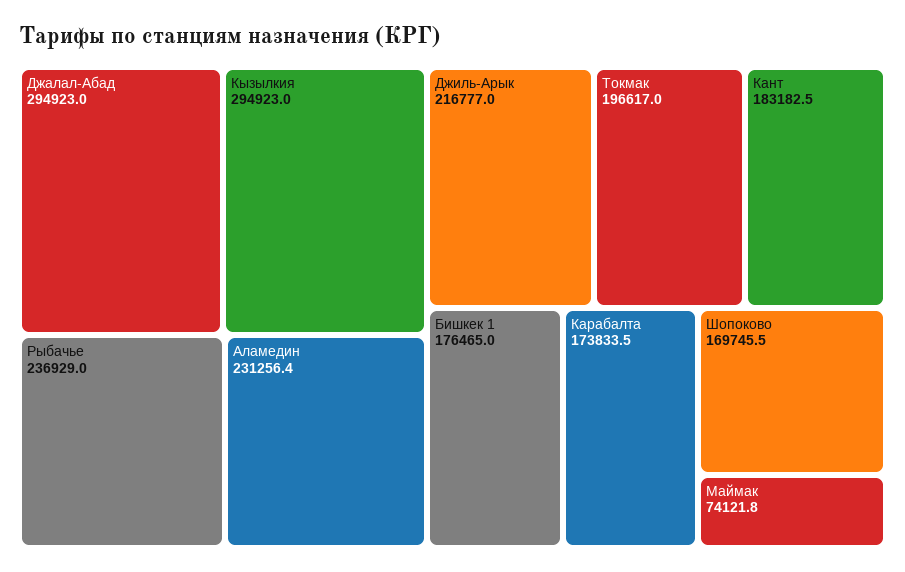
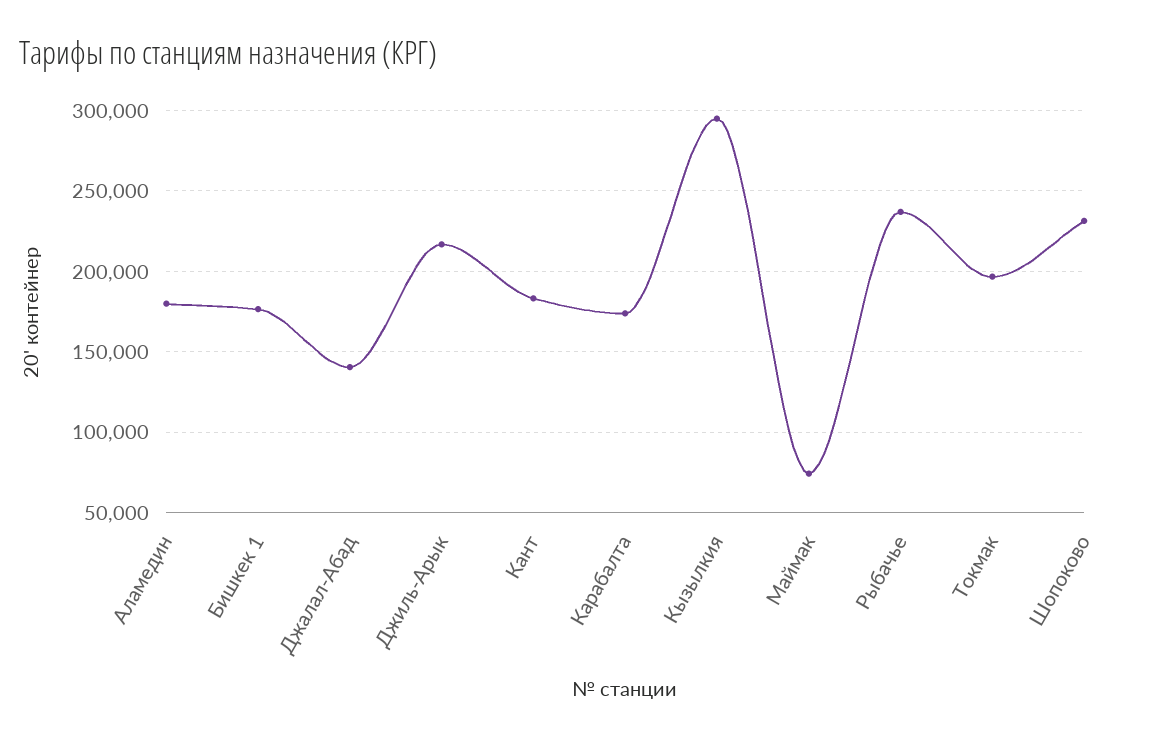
Джалал-Абад: 294923 -> 140000
Аламедин: 231256.4 -> 180000
Шопоково: 169745.5 -> 230000

